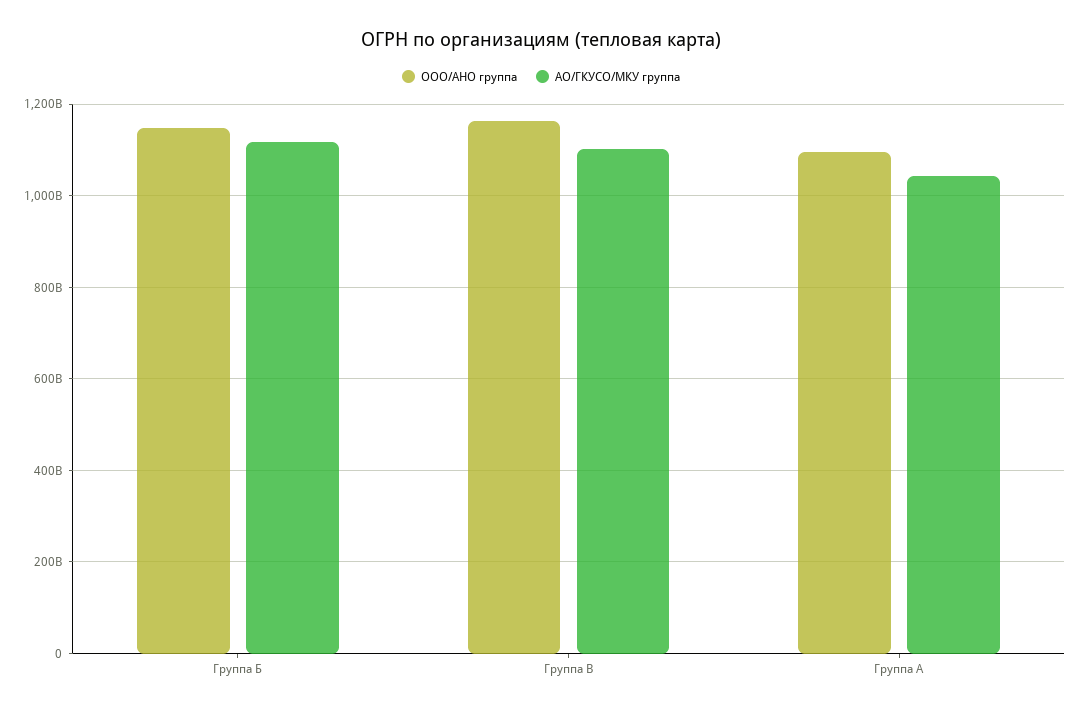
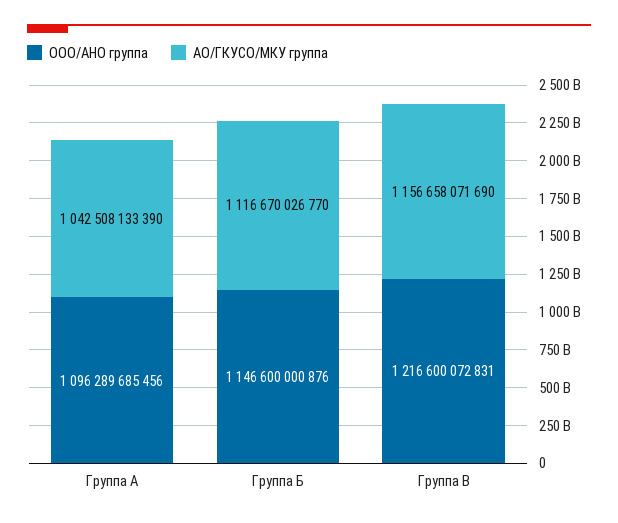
ООО/АНО группа, Группа В: 1160000000000 -> 1216600072831
АО/ГКУСО/МКУ группа, Группа В: 1100000000000 -> 1156658071690

